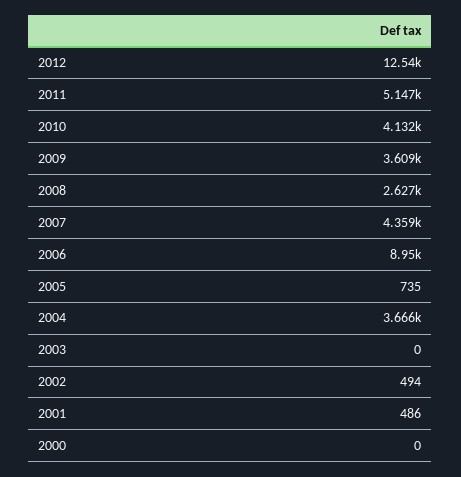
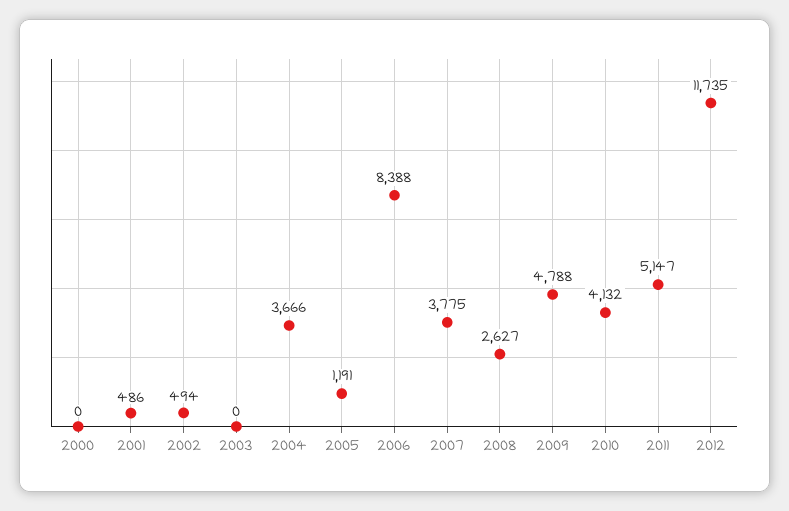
2012: 12540 -> 11735
2009: 3609 -> 4788
2007: 4359 -> 3775
2006: 8950 -> 8388
2005: 735 -> 1191

